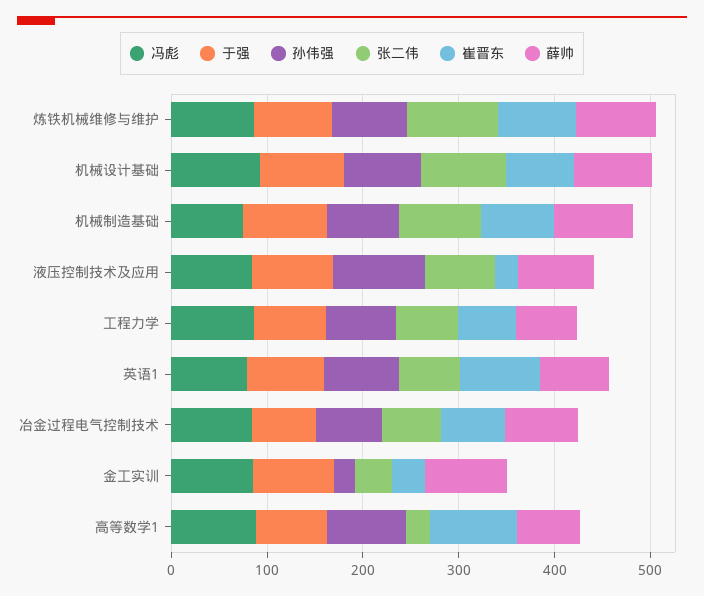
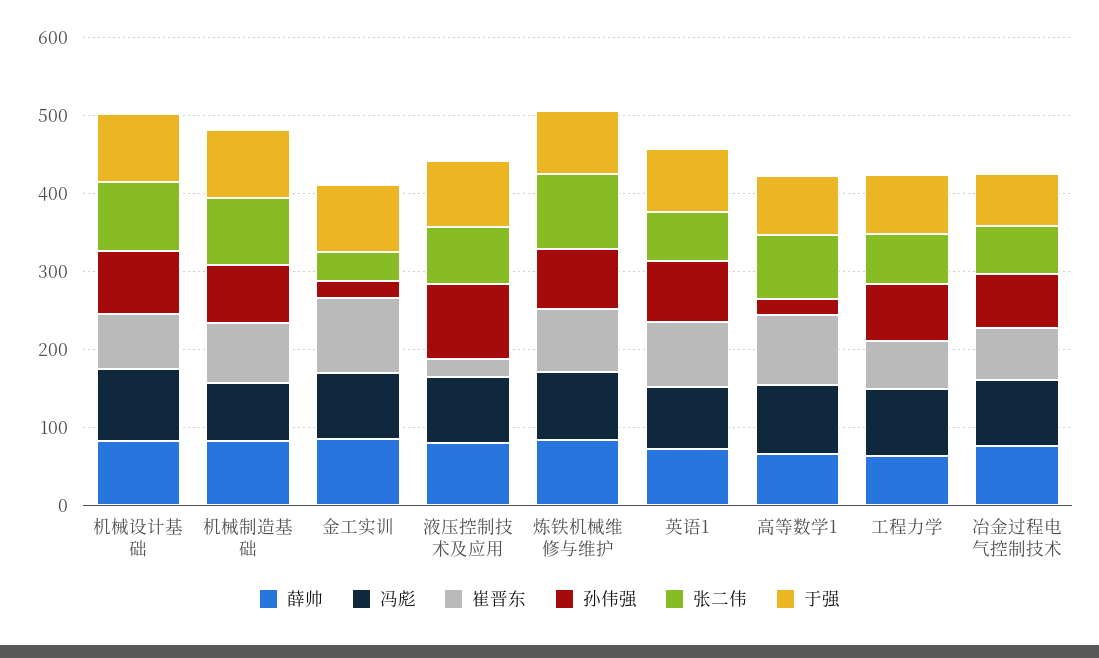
崔晋东, 金工实训: 40 -> 100
孙伟强, 高等数学1: 80 -> 20
张二伟, 高等数学1: 20 -> 80

